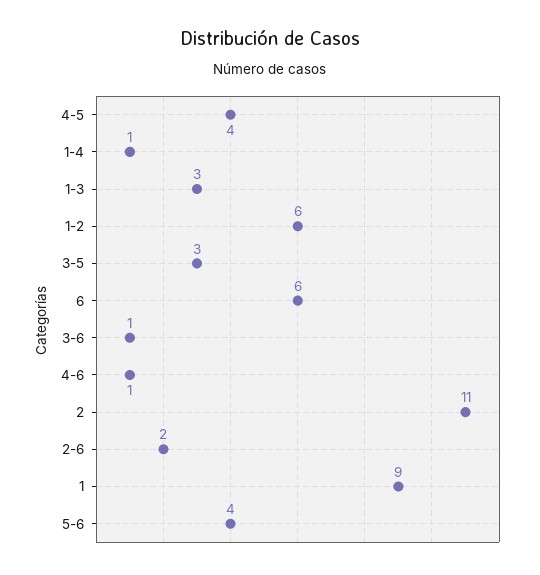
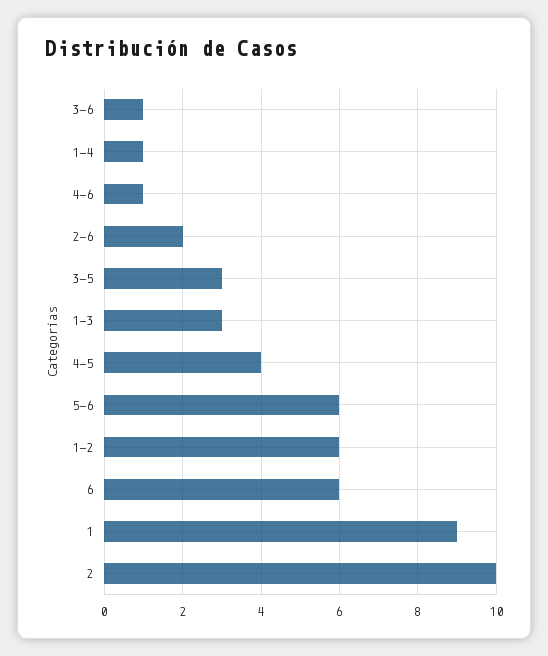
2: 11 -> 10
5-6: 4 -> 6

